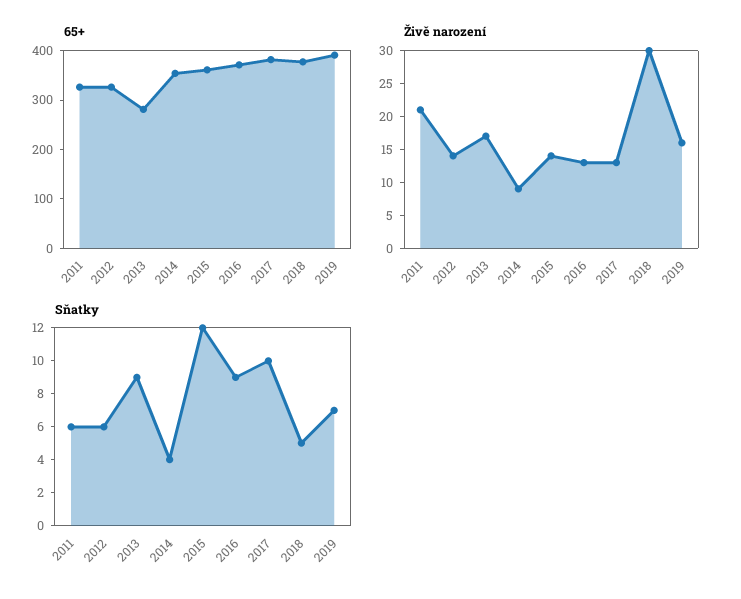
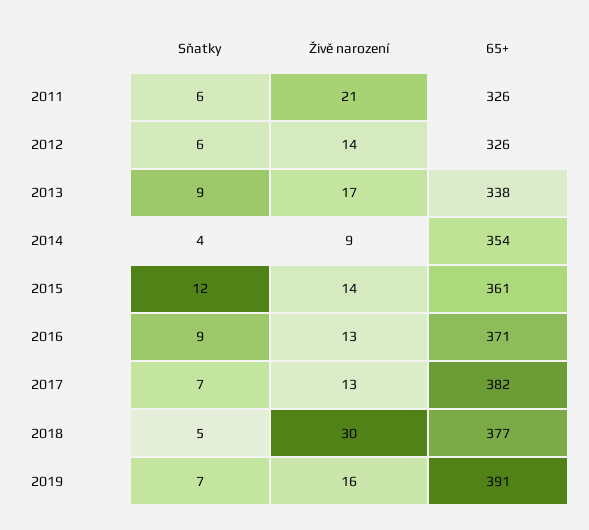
65+, 2013: 280 -> 338
Sňatky, 2017: 10 -> 7

